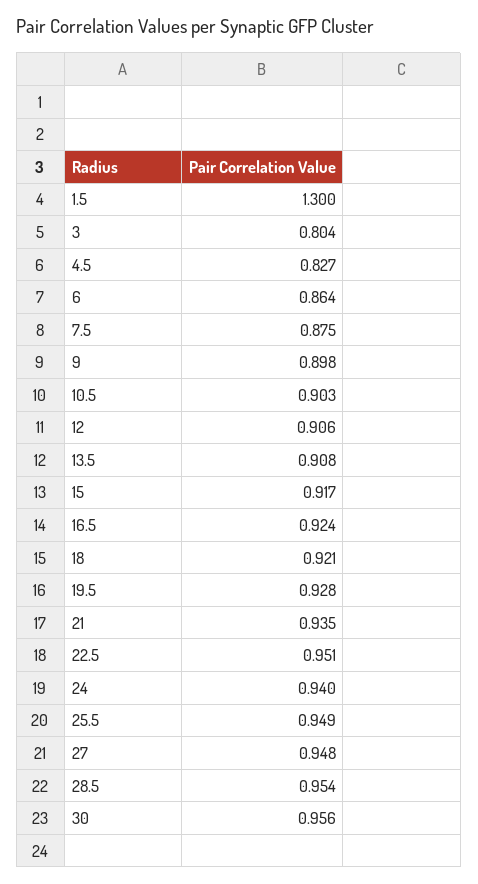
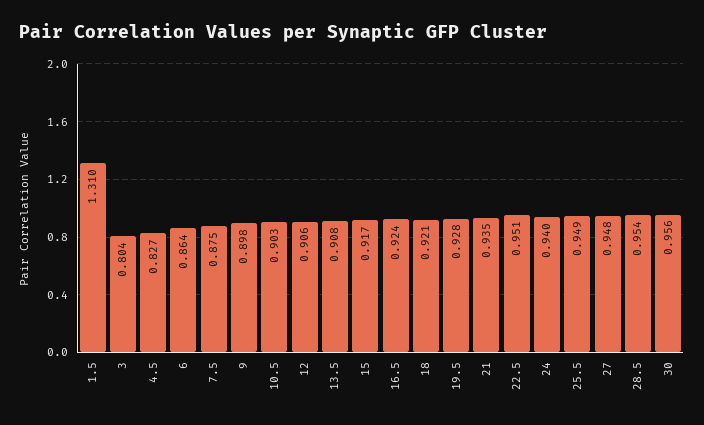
1.5: 1.3 -> 1.31

